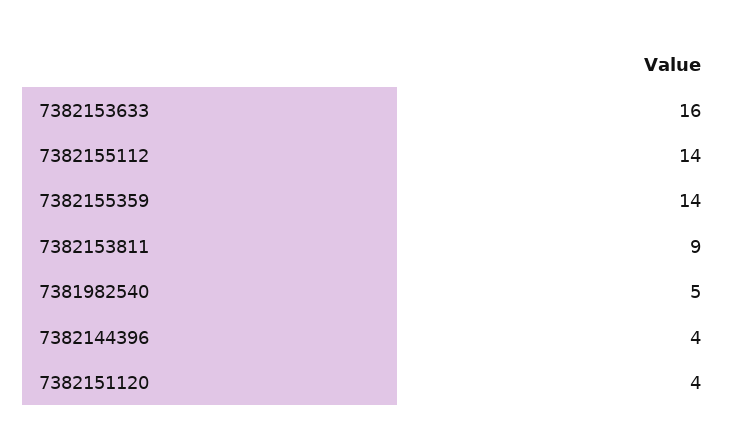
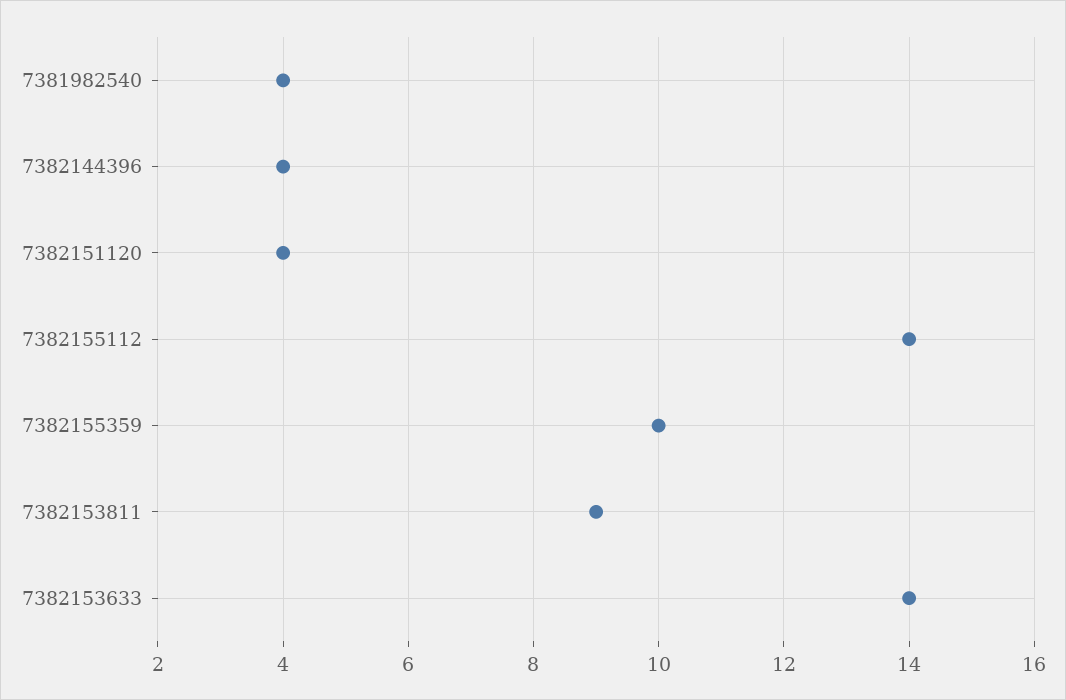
7382153633: 16 -> 14
7382155359: 14 -> 10
7381982540: 5 -> 4

